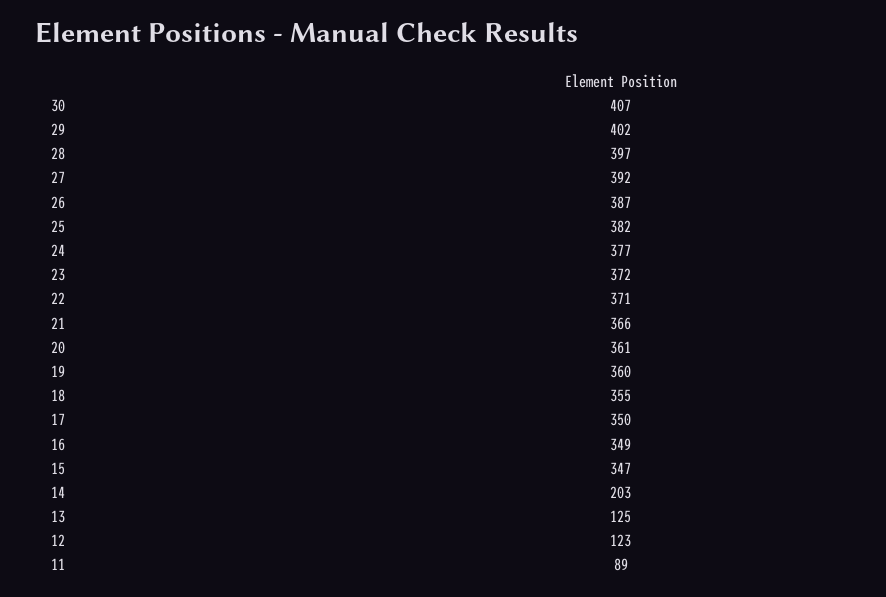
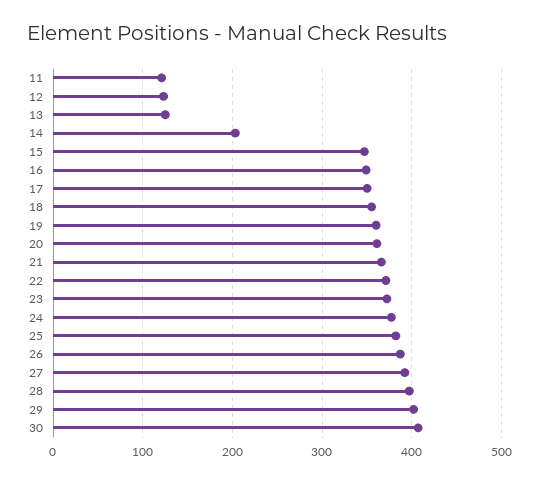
11: 89 -> 120

